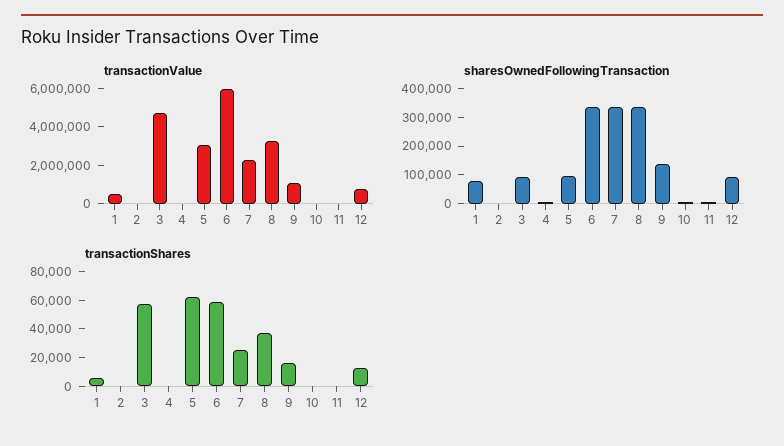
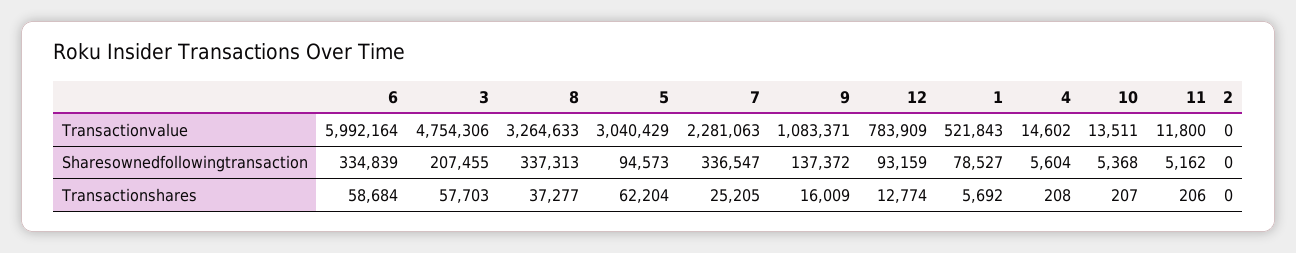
sharesOwnedFollowingTransaction, 3: 100000 -> 207455

